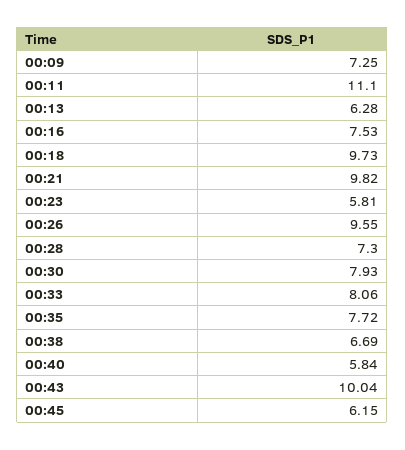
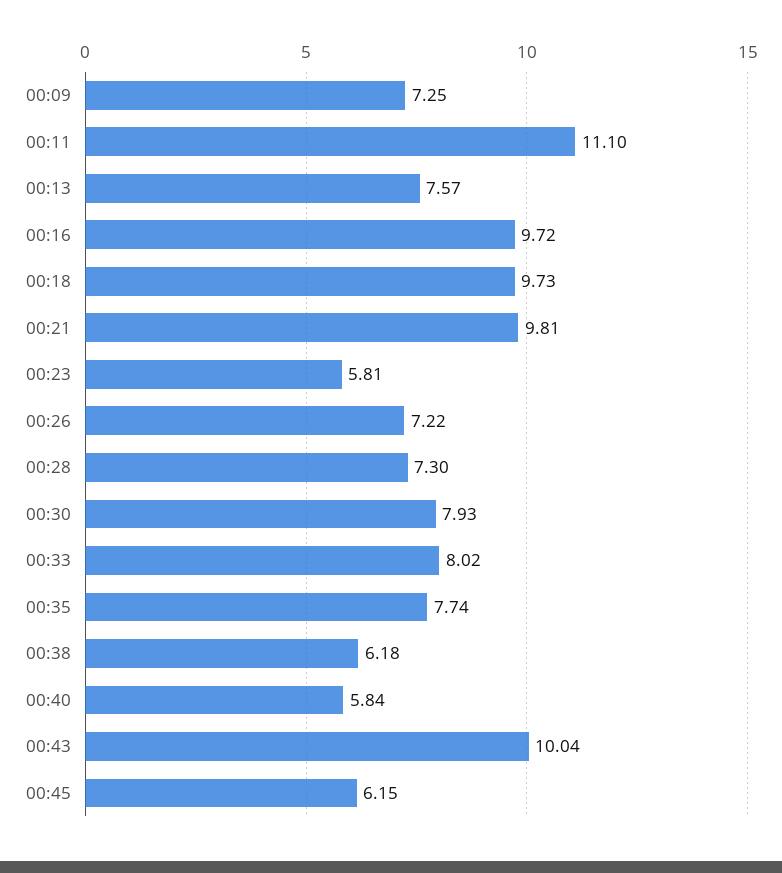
00:13: 6.28 -> 7.57
00:16: 7.53 -> 9.72
00:21: 9.82 -> 9.81
00:26: 9.55 -> 7.22
00:33: 8.06 -> 8.02
00:35: 7.72 -> 7.74
00:38: 6.69 -> 6.18

